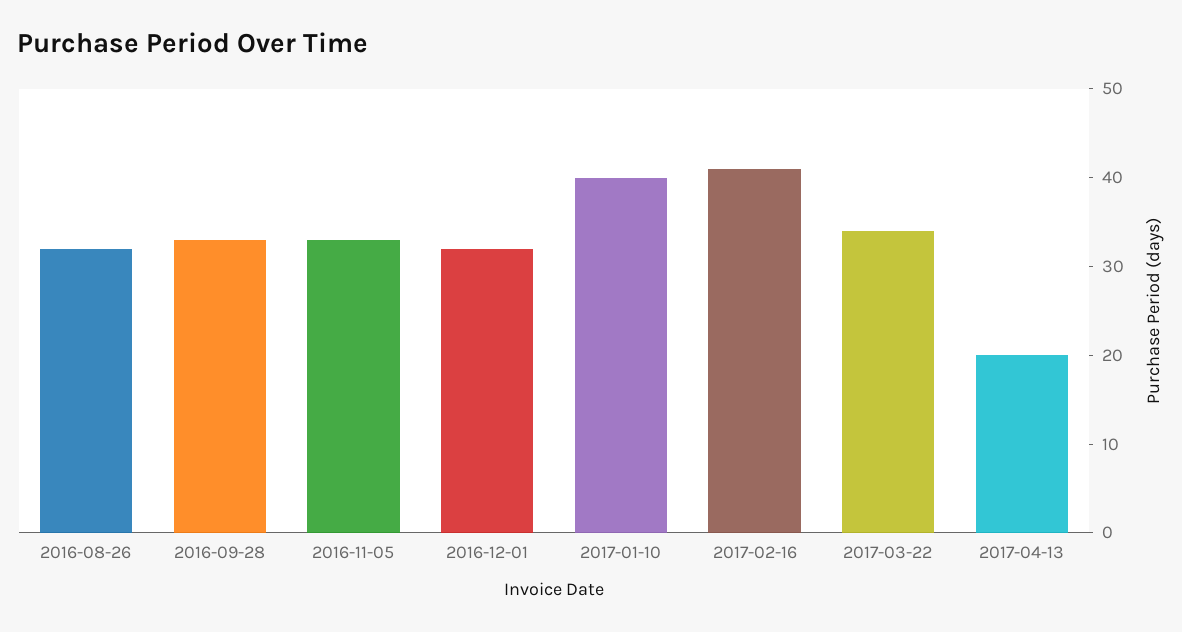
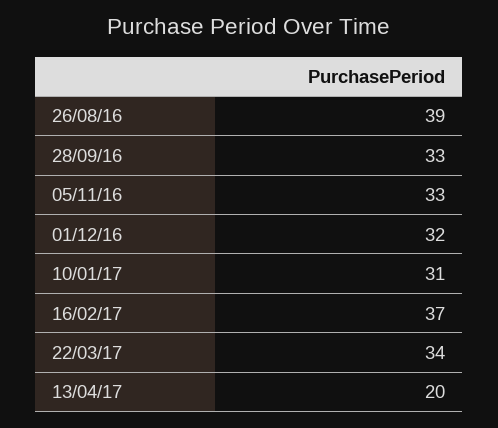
2016-08-26: 32 -> 39
2017-01-10: 40 -> 31
2017-02-16: 41 -> 37

